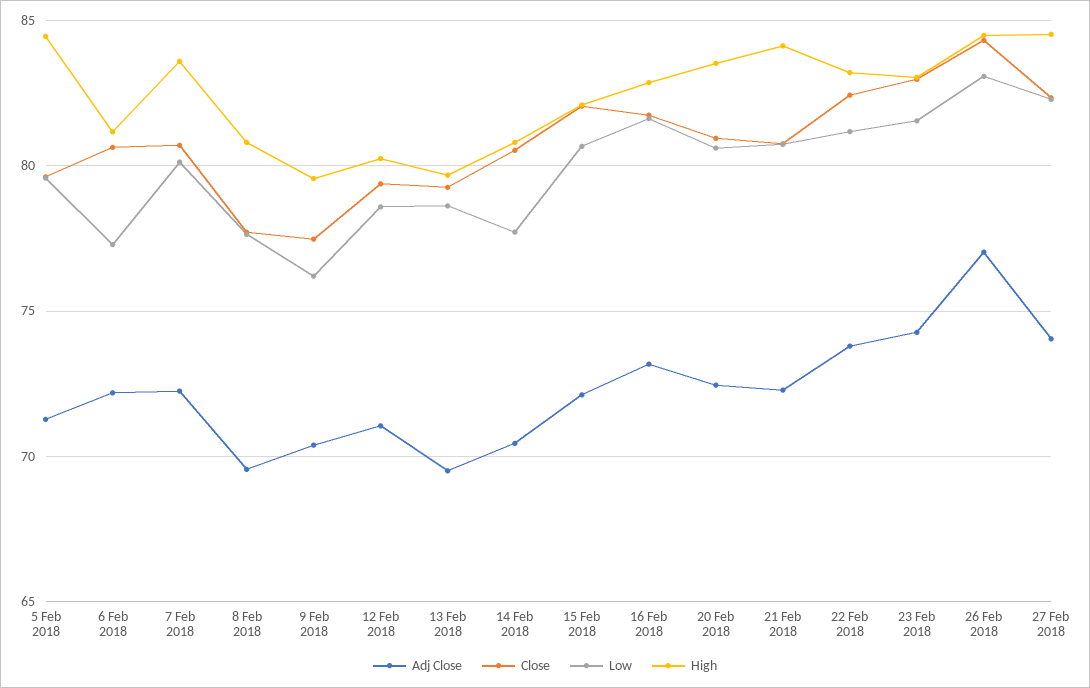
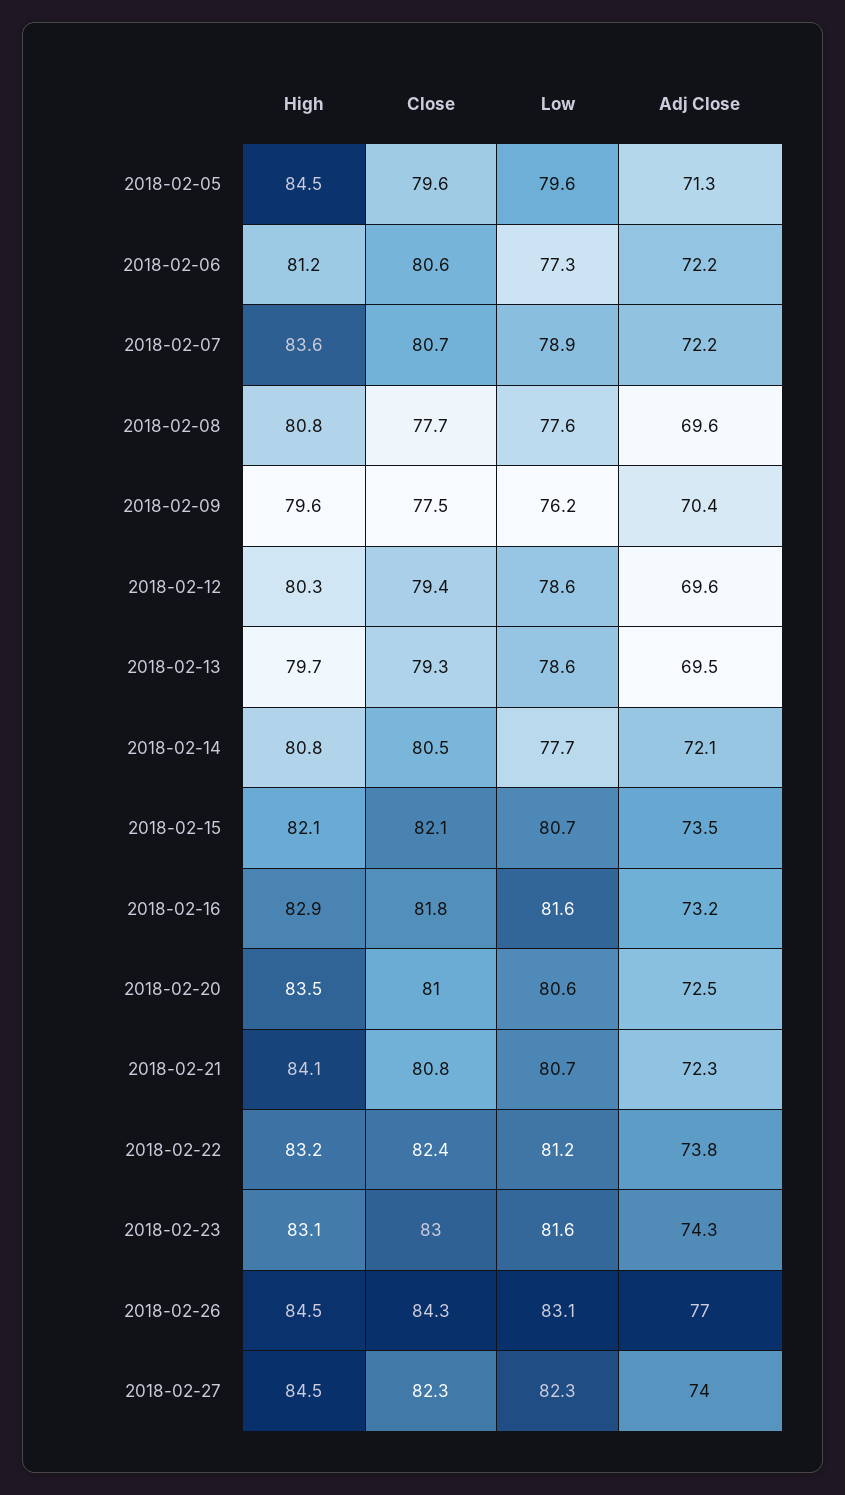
Low, 7 Feb 2018: 80 -> 78.9
Adj Close, 12 Feb 2018: 71 -> 69.6
Adj Close, 14 Feb 2018: 70.5 -> 72.1
Adj Close, 15 Feb 2018: 72 -> 73.5

